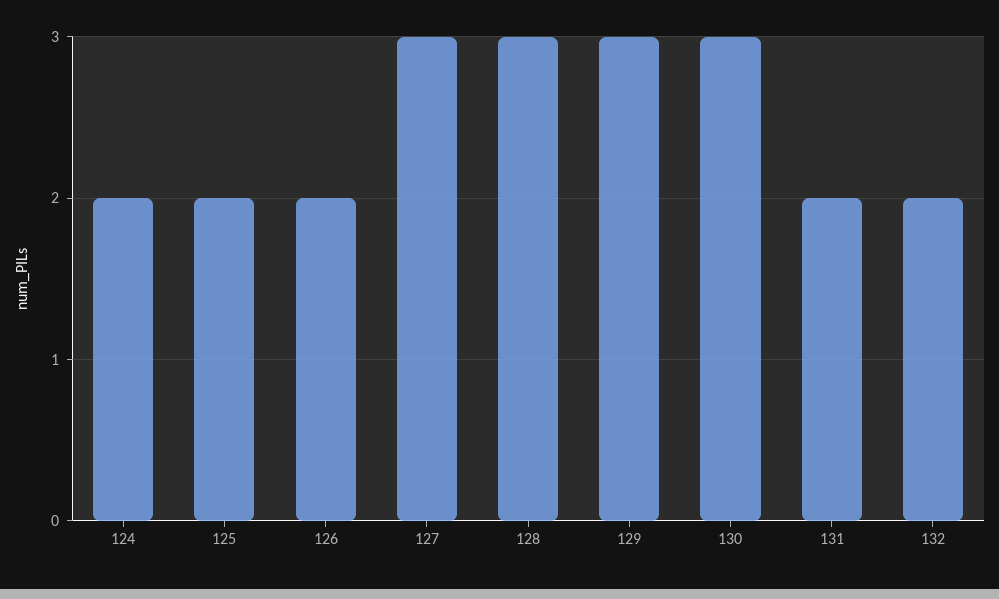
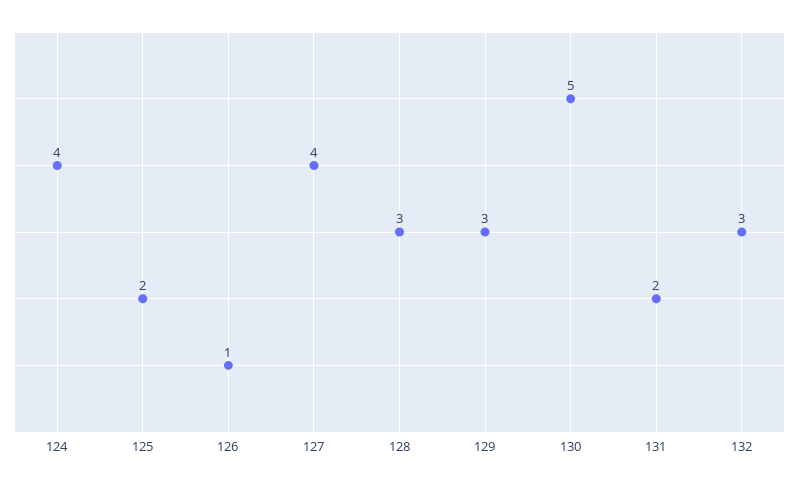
124: 2 -> 4
126: 2 -> 1
127: 3 -> 4
130: 3 -> 5
132: 2 -> 3

